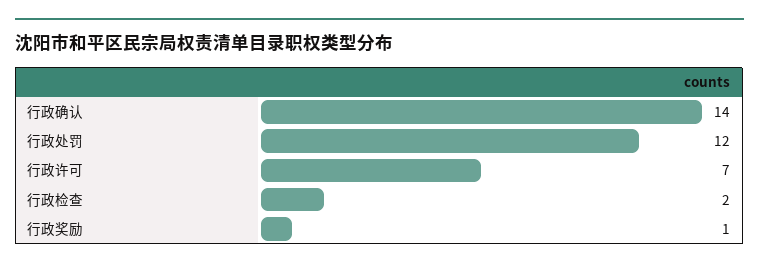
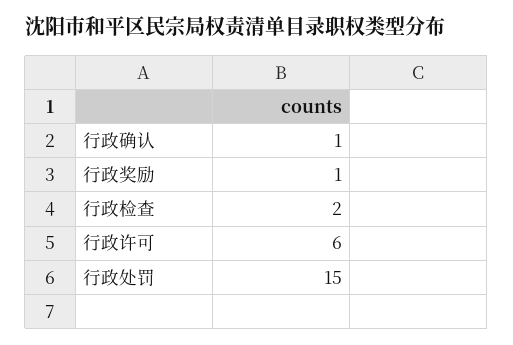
行政确认: 14 -> 1
行政处罚: 12 -> 15
行政许可: 7 -> 6

